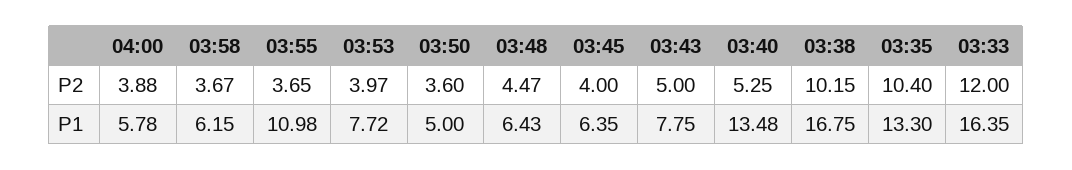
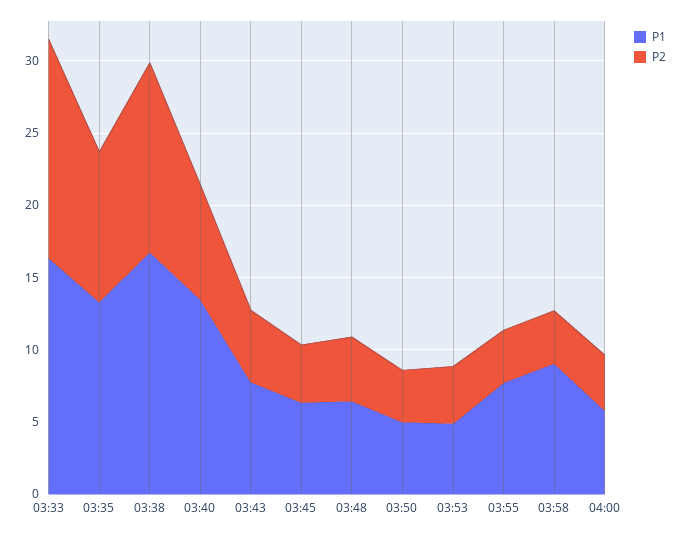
P2, 03:40: 5.25 -> 8
P2, 03:38: 10.15 -> 13
P2, 03:33: 12 -> 15
P1, 03:58: 6.15 -> 9
P1, 03:55: 10.98 -> 8
P1, 03:53: 7.72 -> 5

